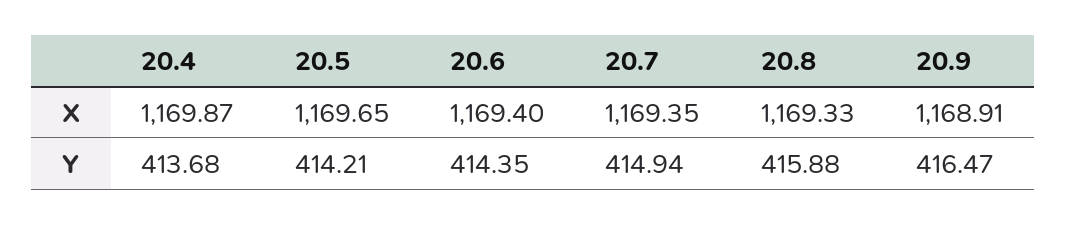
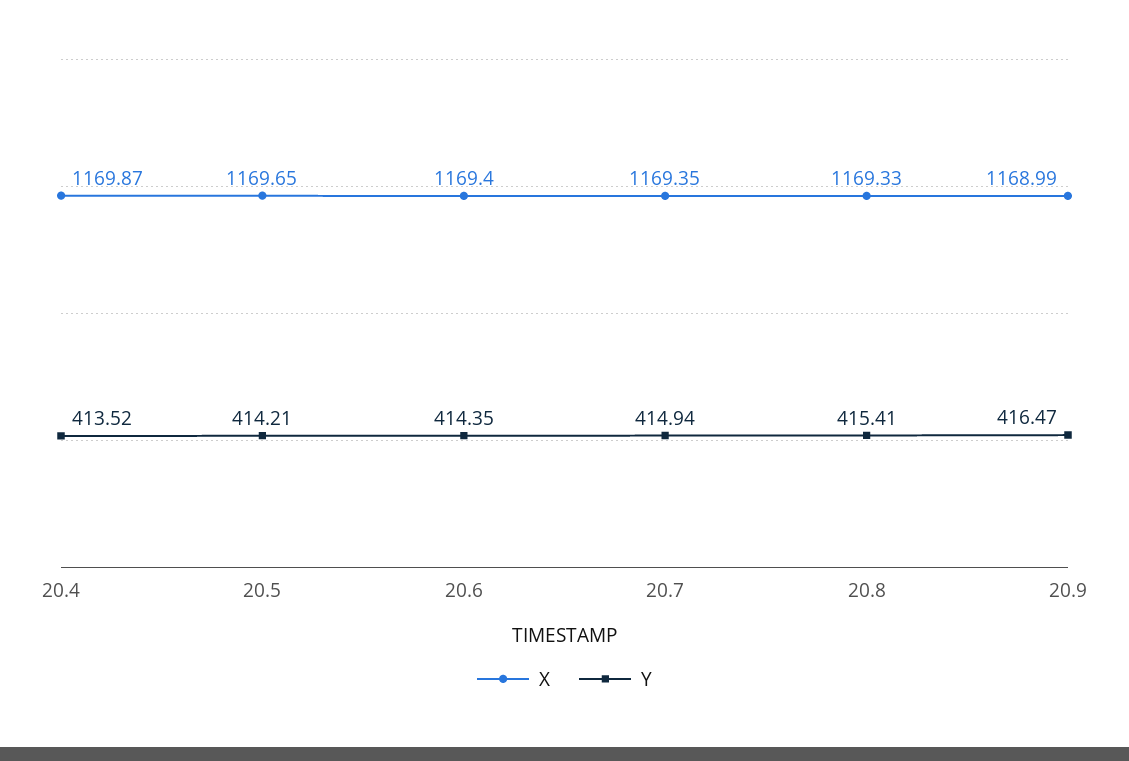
X, 20.9: 1168.91 -> 1168.99
Y, 20.4: 413.68 -> 413.52
Y, 20.8: 415.88 -> 415.41

